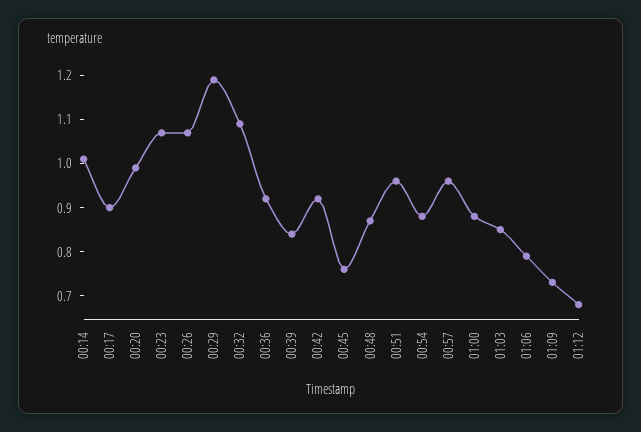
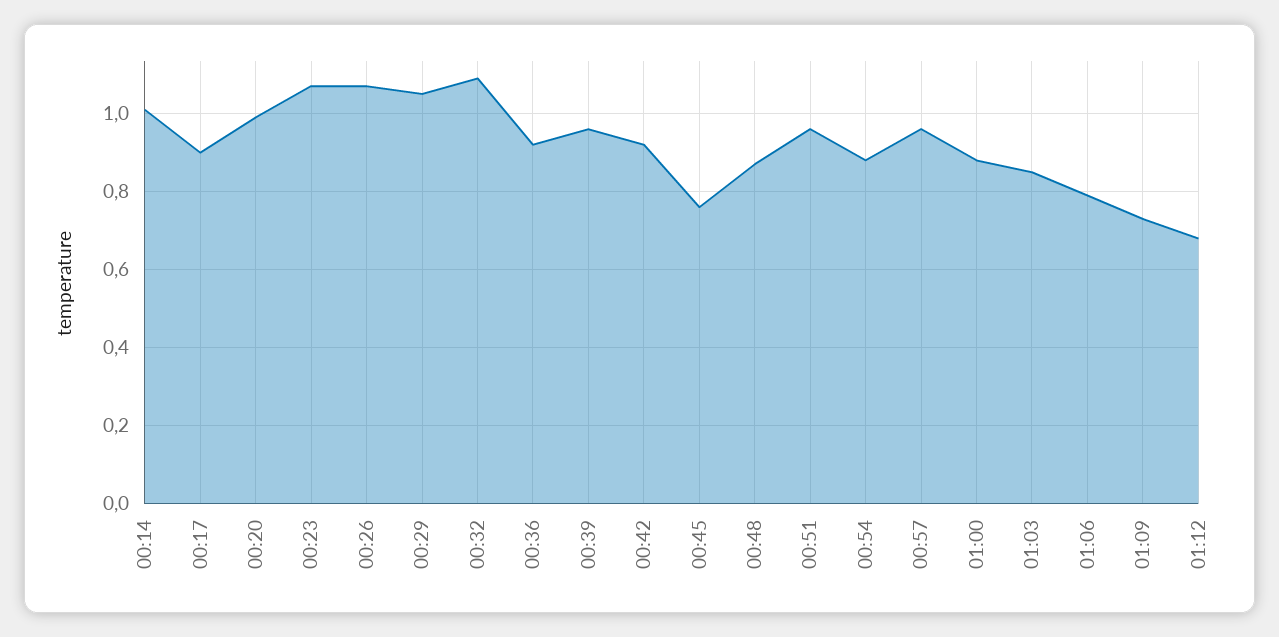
00:29: 1.2 -> 1.05
00:39: 0.85 -> 0.95

